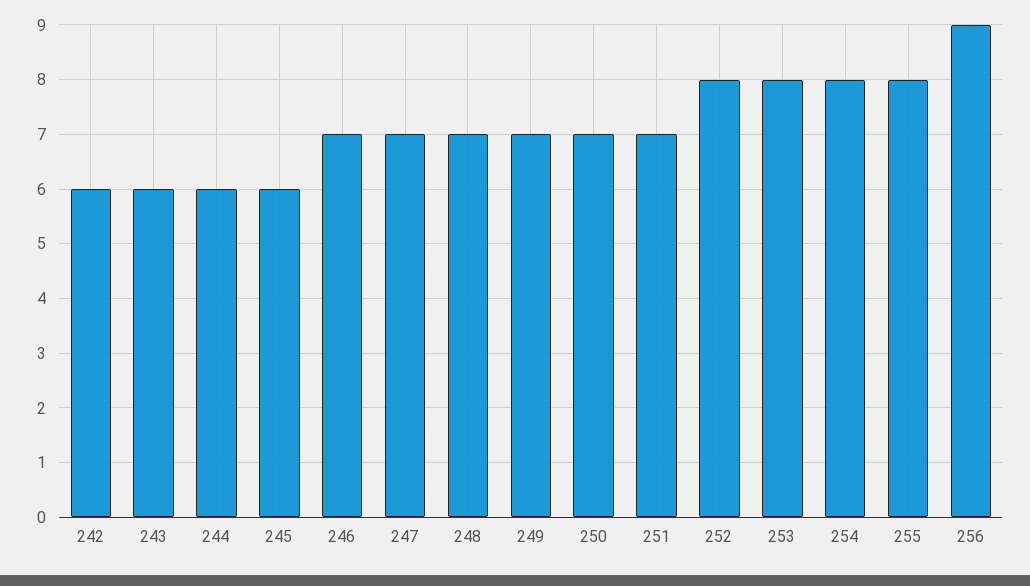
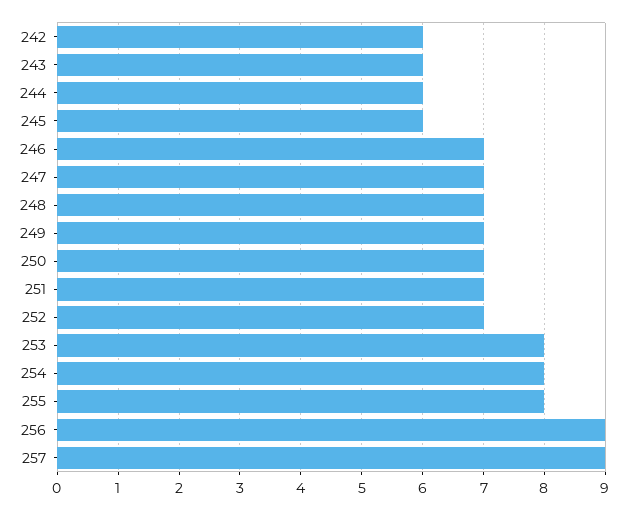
252: 8 -> 7
257: none -> 9

